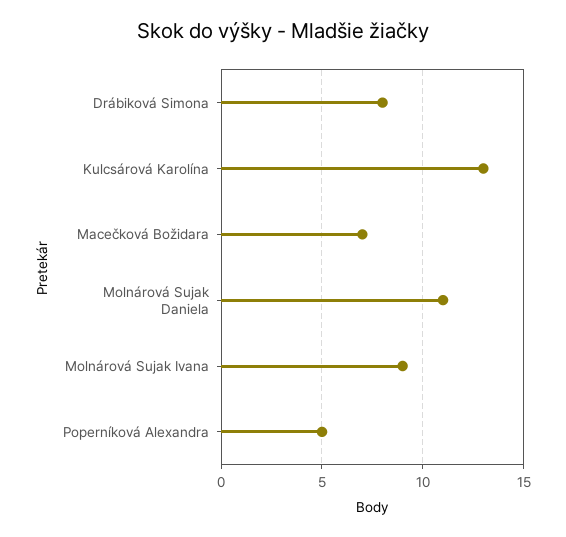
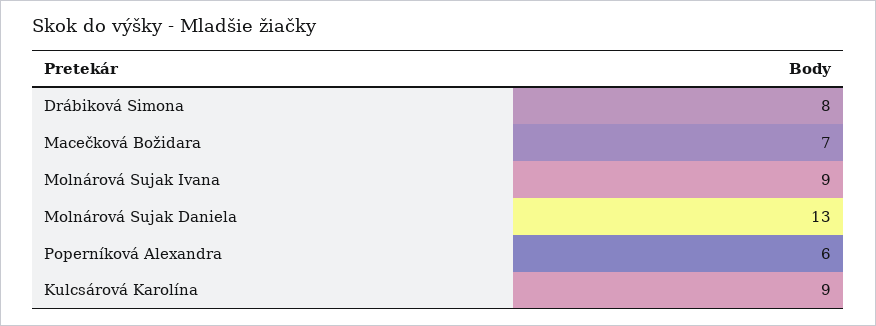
Kulcsárová Karolína: 13 -> 9
Molnárová Sujak Daniela: 11 -> 13
Poperníková Alexandra: 5 -> 6

